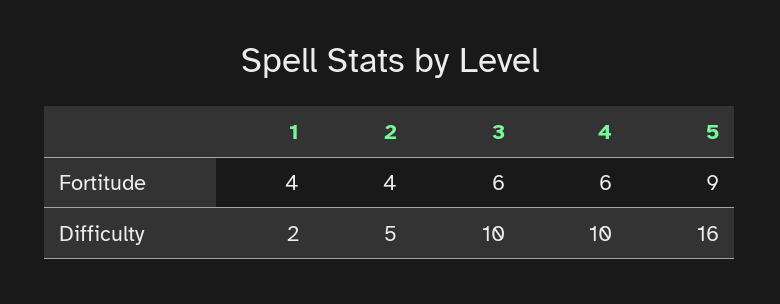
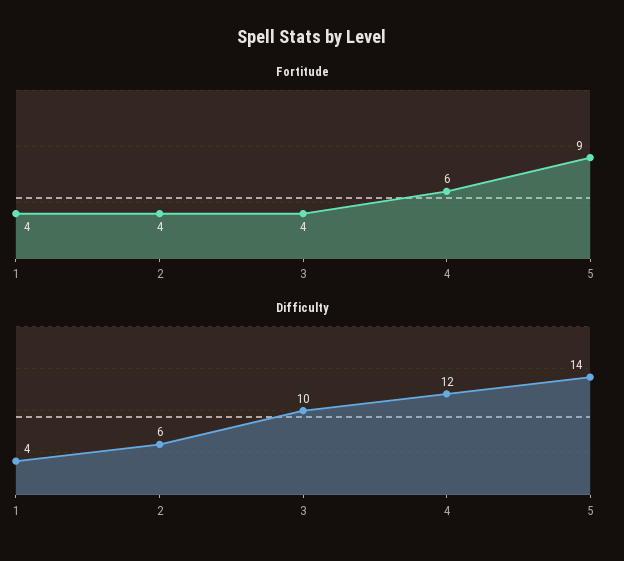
Fortitude, 3: 6 -> 4
Difficulty, 1: 2 -> 4
Difficulty, 2: 5 -> 6
Difficulty, 4: 10 -> 12
Difficulty, 5: 16 -> 14

